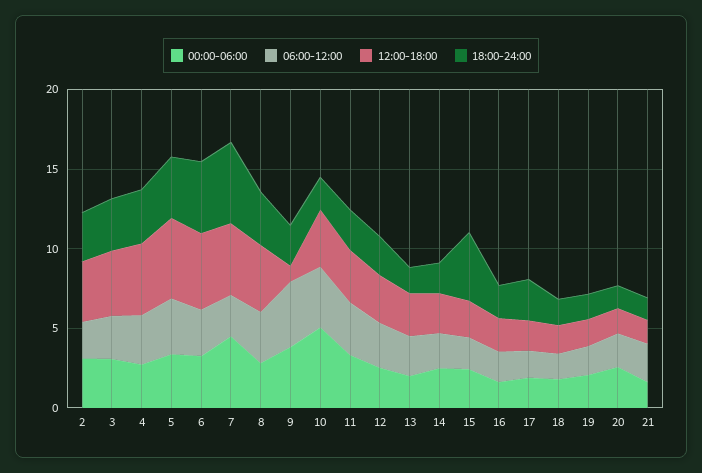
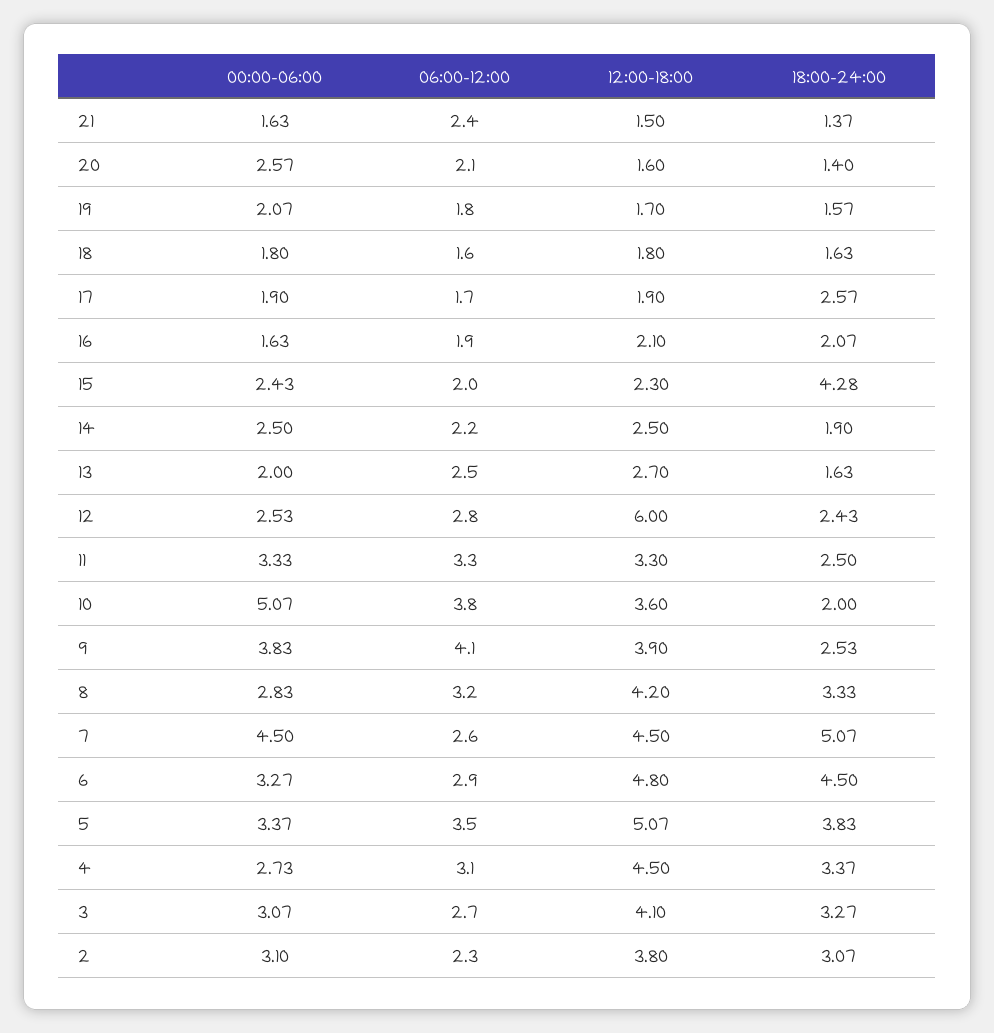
12:00-18:00, 9: 1 -> 3.9
12:00-18:00, 12: 3 -> 6

